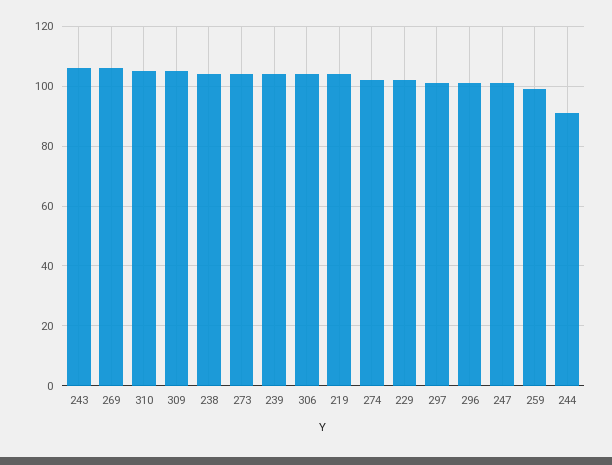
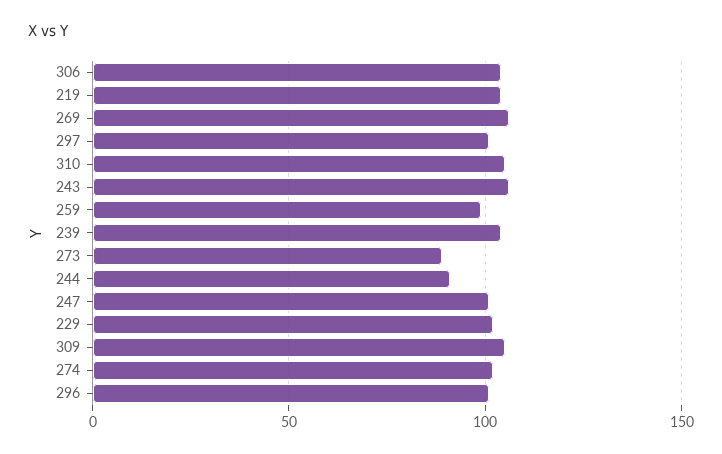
238: 105 -> none
273: 105 -> 90

